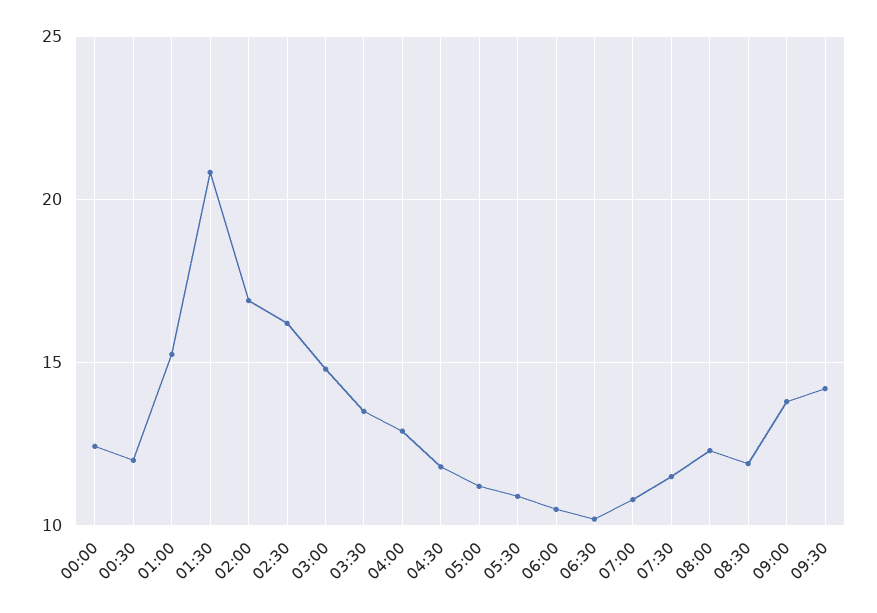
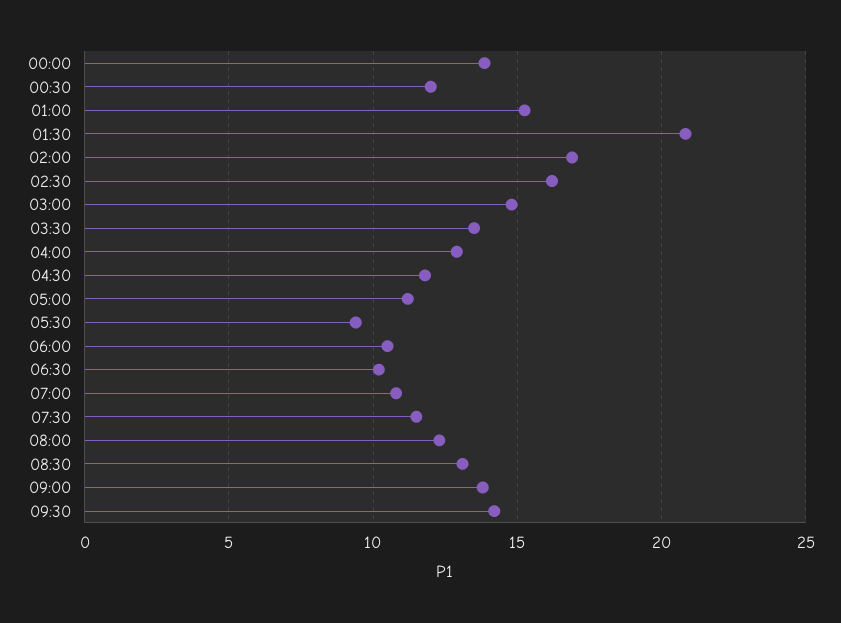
00:00: 12.5 -> 14
05:30: 11 -> 9.5
08:30: 12 -> 13

